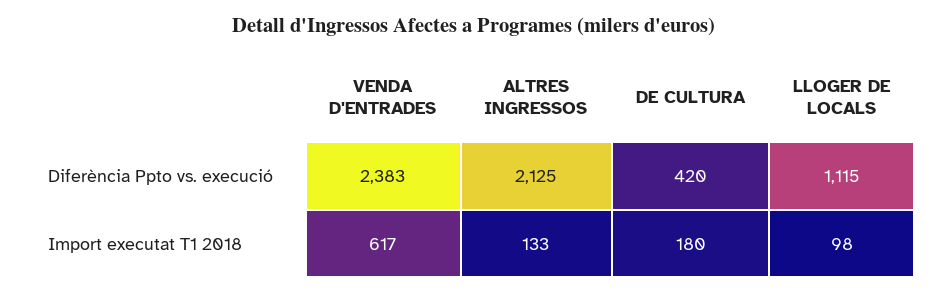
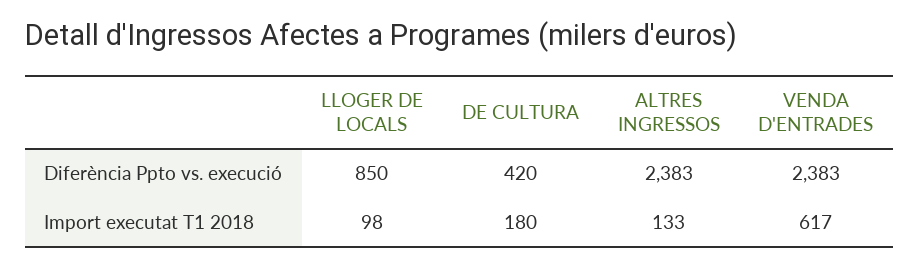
ALTRES INGRESSOS, Diferència Ppto vs. execució: 2125 -> 2383
LLOGER DE LOCALS, Diferència Ppto vs. execució: 1115 -> 850

